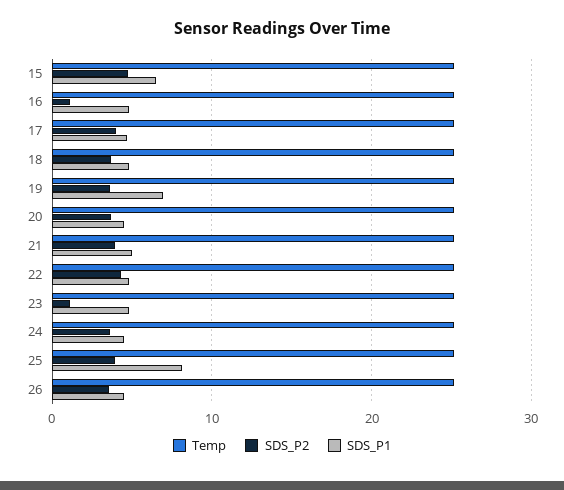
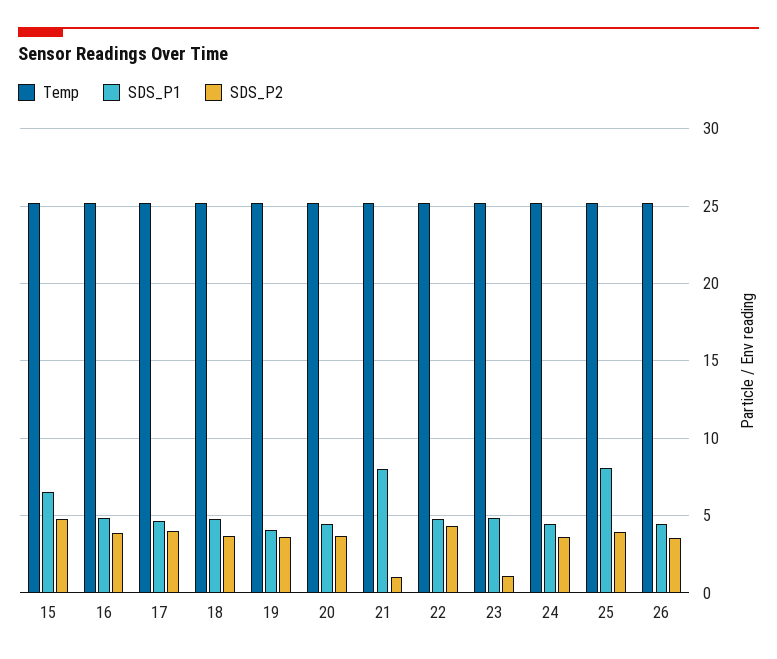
SDS_P2, 16: 1 -> 4
SDS_P1, 19: 7 -> 4
SDS_P2, 21: 4 -> 1
SDS_P1, 21: 5 -> 8

